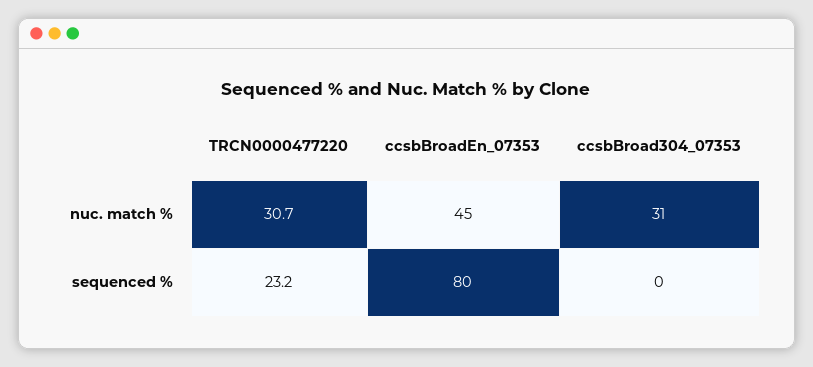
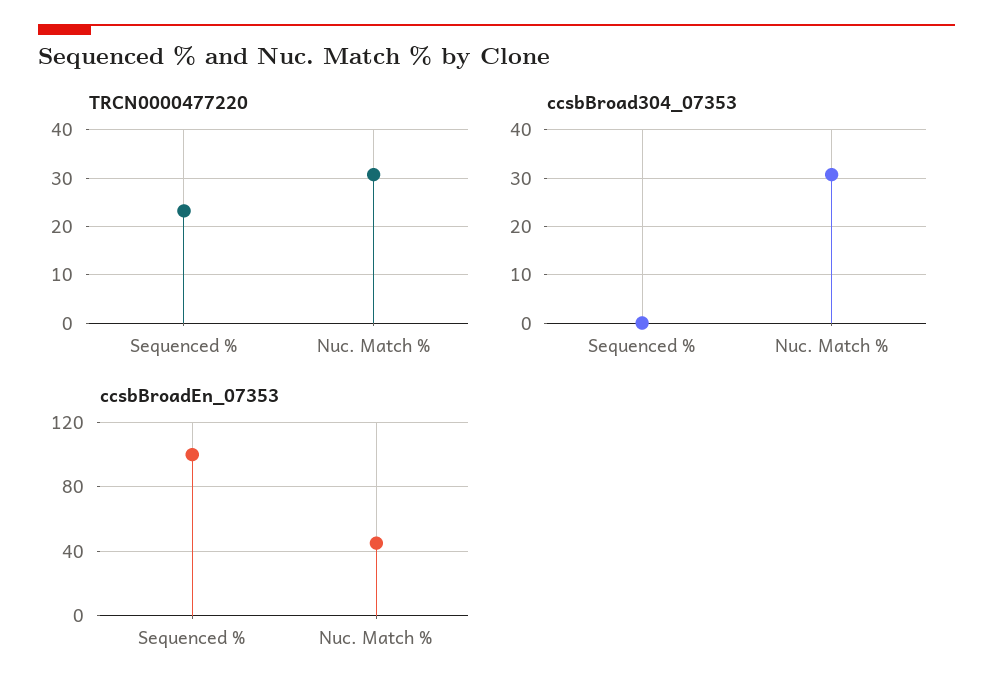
ccsbBroadEn_07353, sequenced %: 80 -> 100

